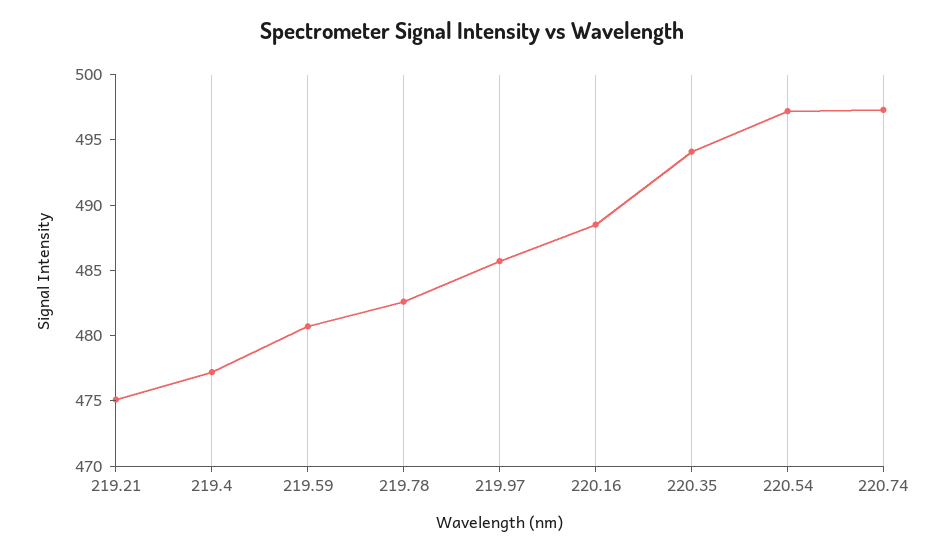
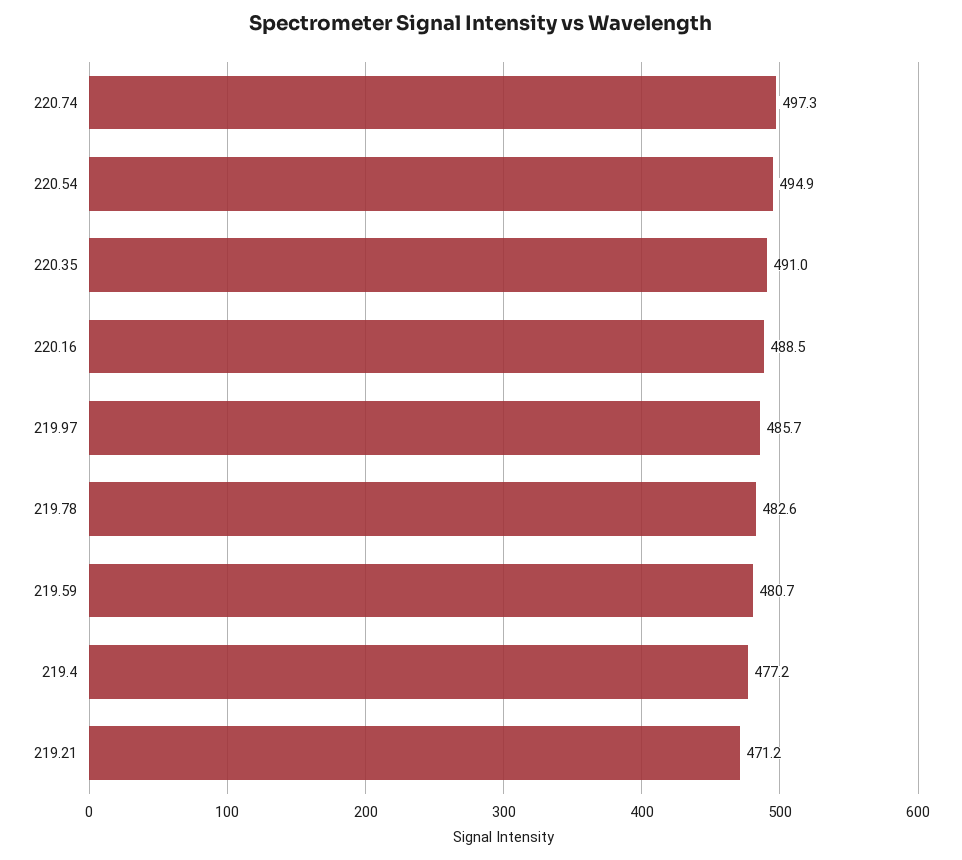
219.21: 475 -> 471.2
220.35: 494 -> 491
220.54: 497 -> 494.9

